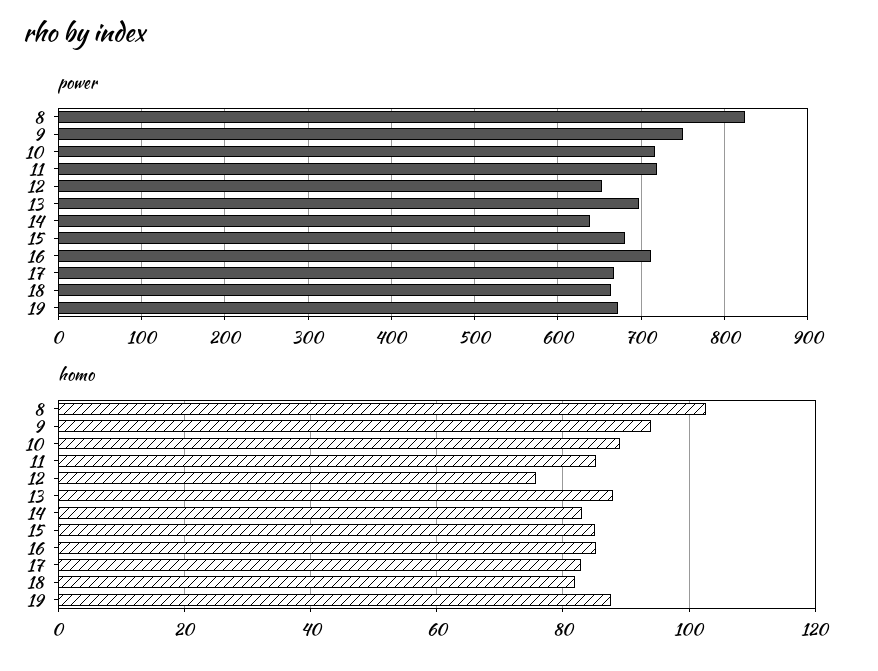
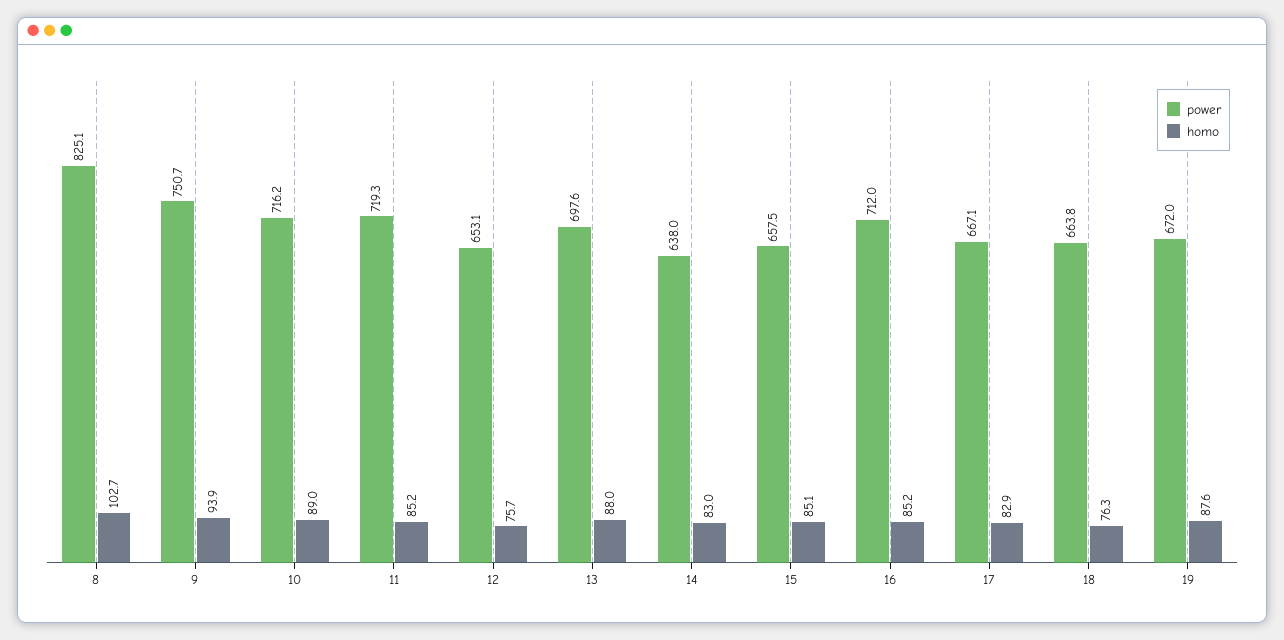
power, 15: 680 -> 657.5
homo, 18: 82 -> 76.3

